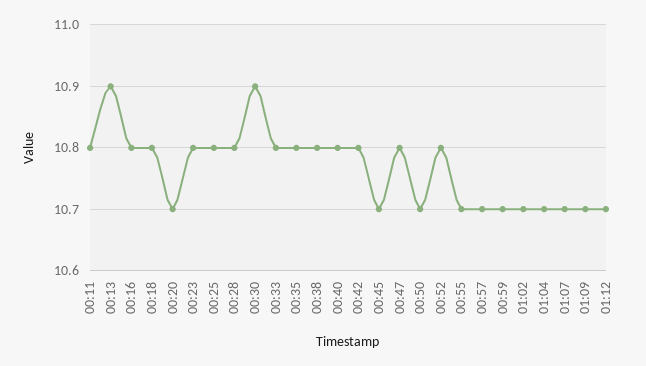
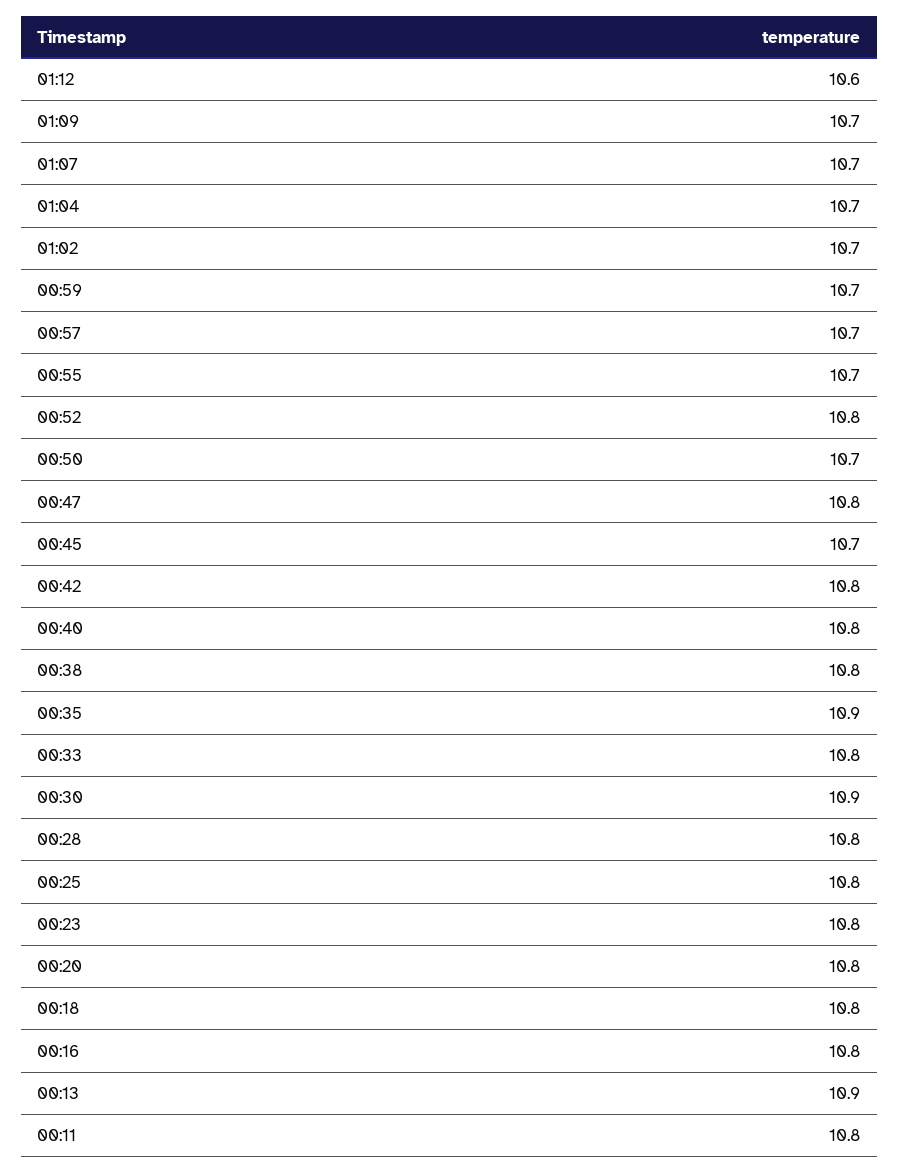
00:20: 10.7 -> 10.8
00:35: 10.8 -> 10.9
01:12: 10.7 -> 10.6

